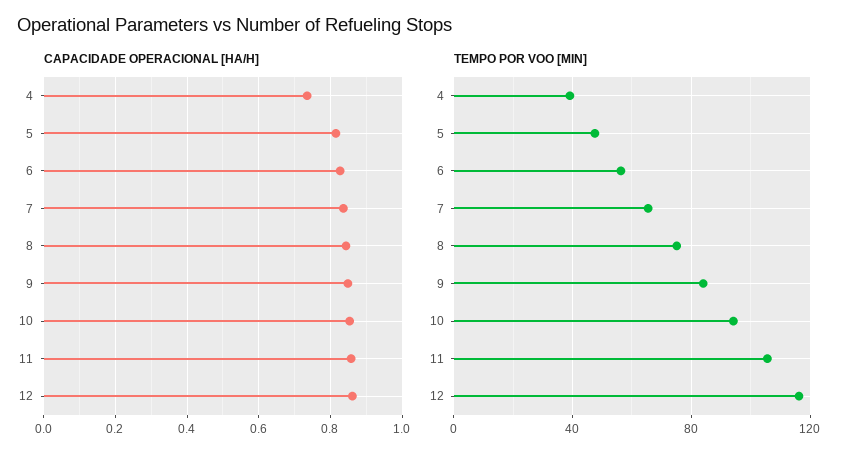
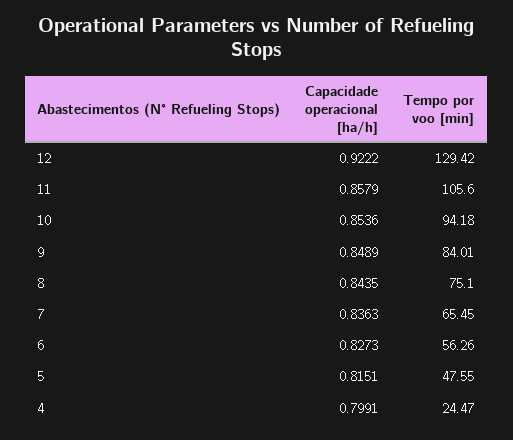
CAPACIDADE OPERACIONAL [HA/H], 4: 0.74 -> 0.7991
CAPACIDADE OPERACIONAL [HA/H], 12: 0.86 -> 0.9222
TEMPO POR VOO [MIN], 4: 40 -> 24.47
TEMPO POR VOO [MIN], 12: 115 -> 129.42

